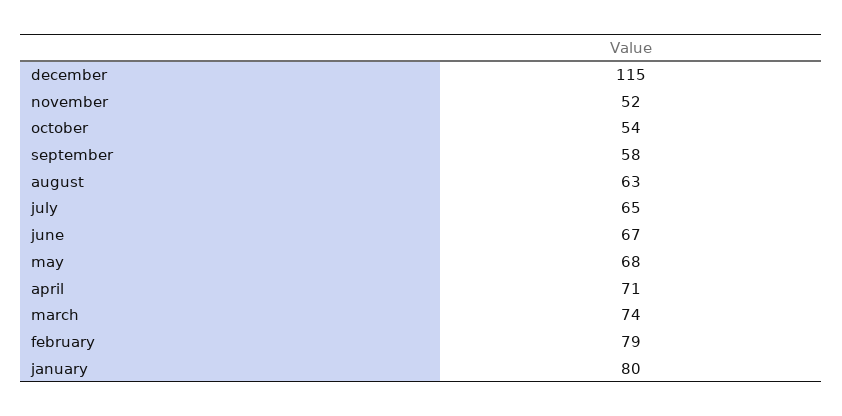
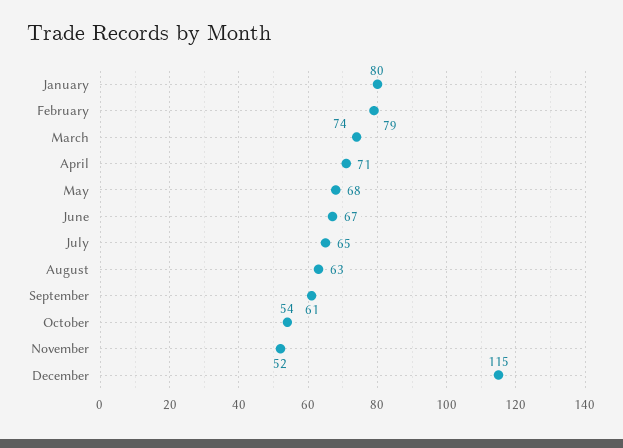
september: 58 -> 61

